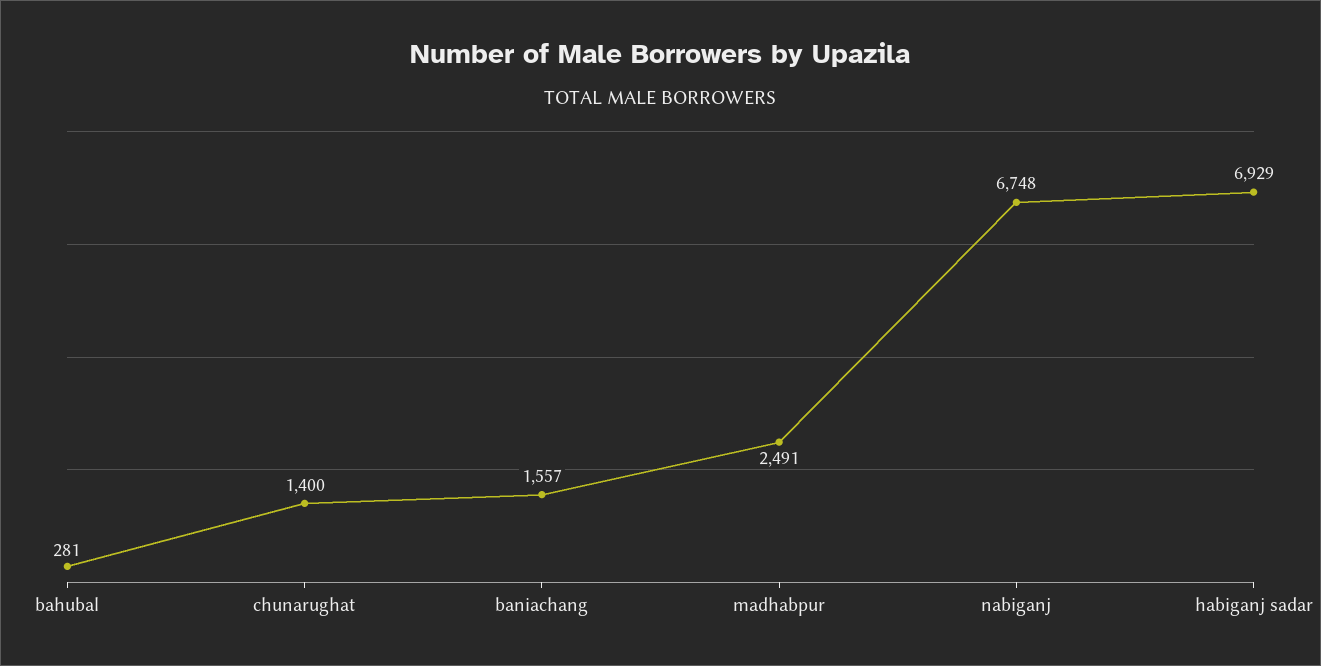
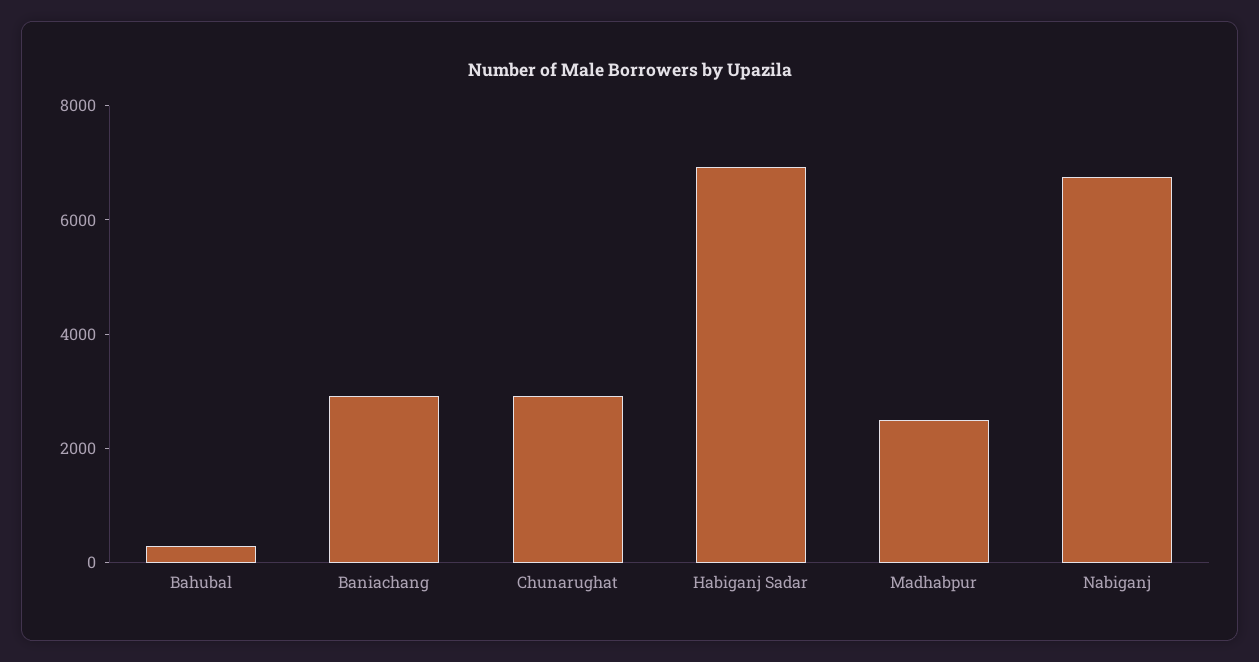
chunarughat: 1400 -> 3000
baniachang: 1557 -> 3000

